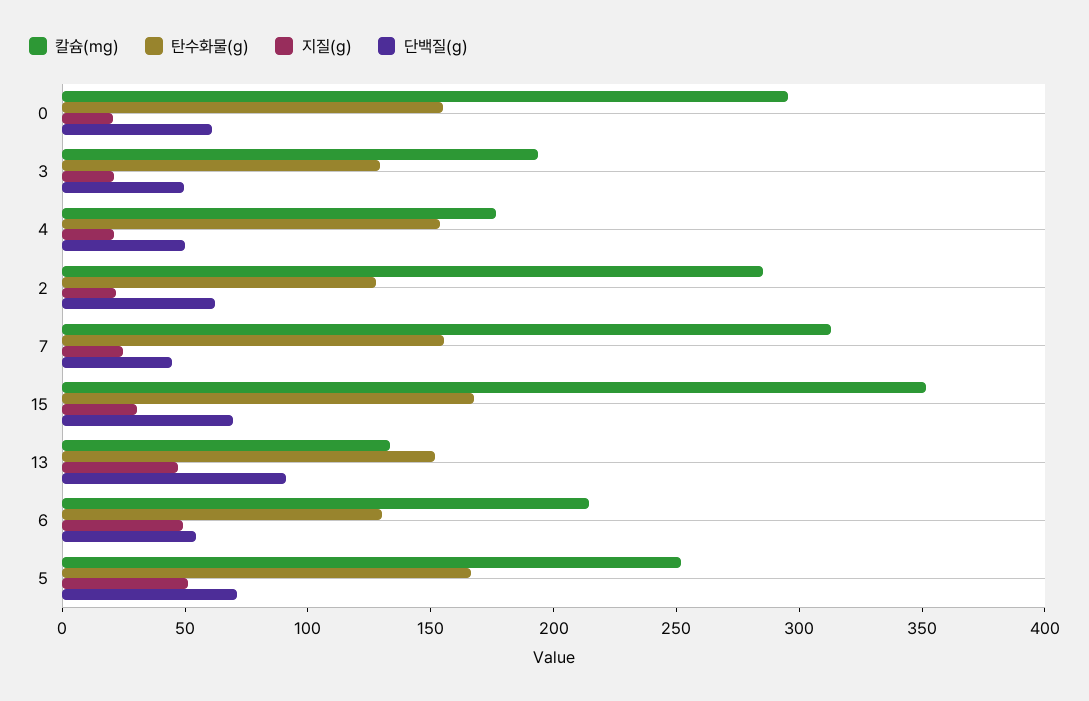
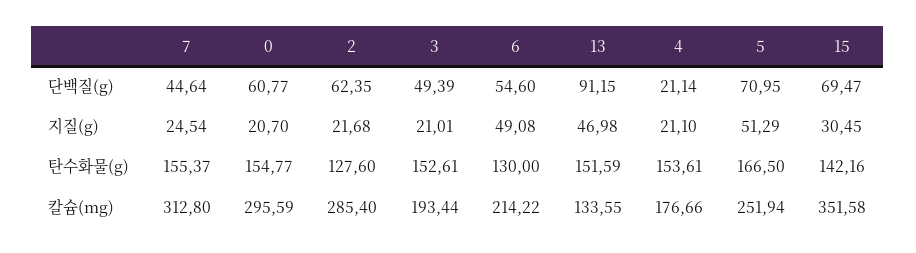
탄수화물(g), 3: 130 -> 152.61
단백질(g), 4: 50 -> 21.14
탄수화물(g), 15: 170 -> 142.16

